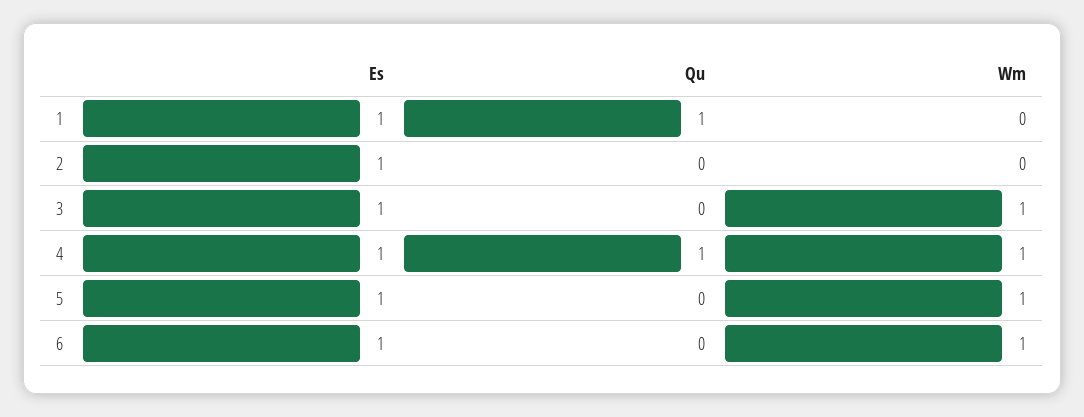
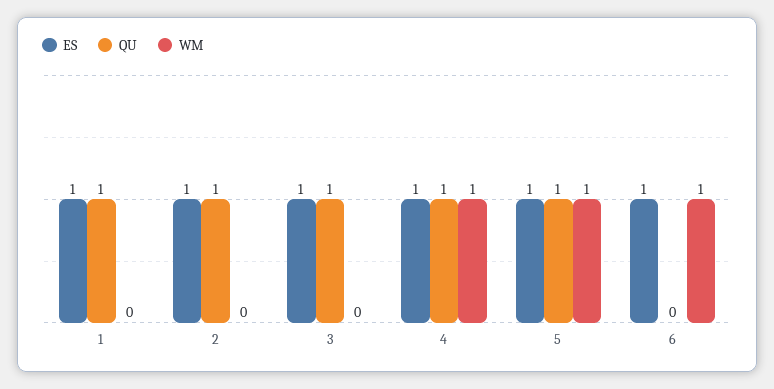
Qu, 2: 0 -> 1
Qu, 3: 0 -> 1
Wm, 3: 1 -> 0
Qu, 5: 0 -> 1

